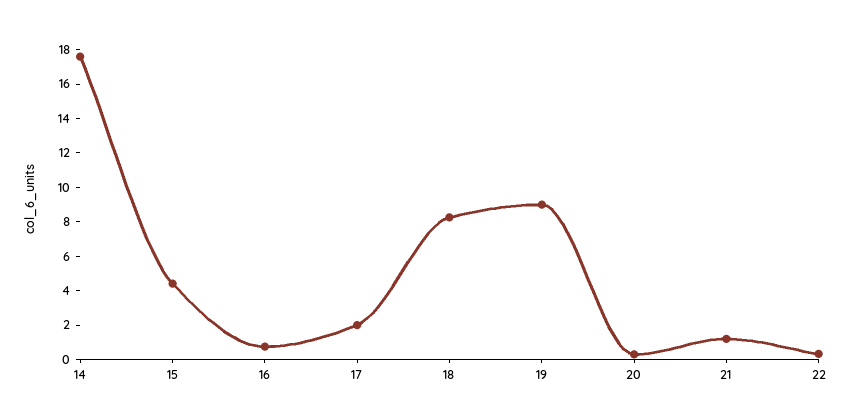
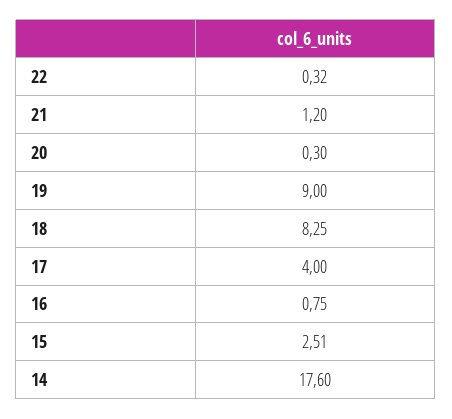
15: 4.5 -> 2.51
17: 2 -> 4

